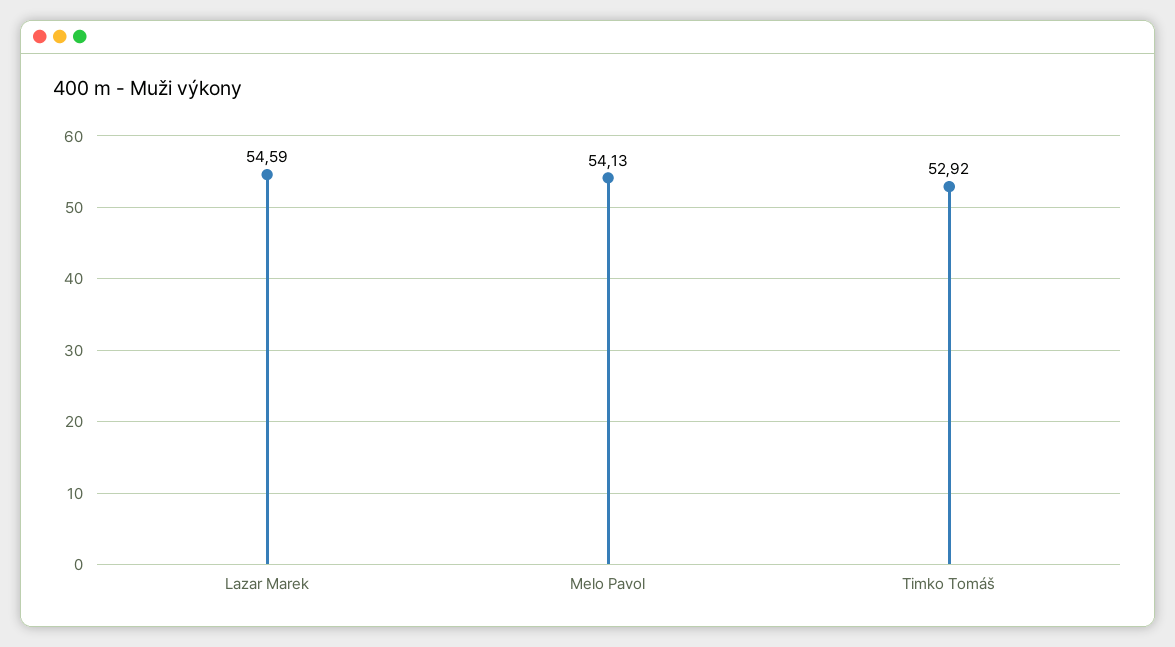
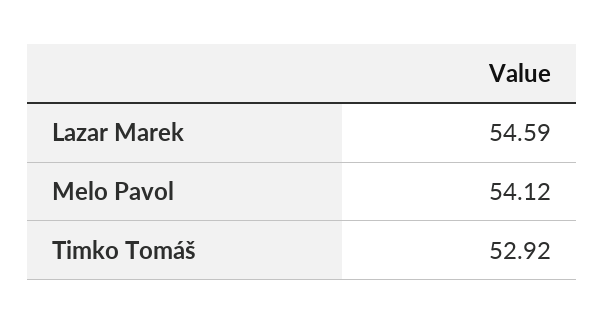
Melo Pavol: 54.13 -> 54.12

